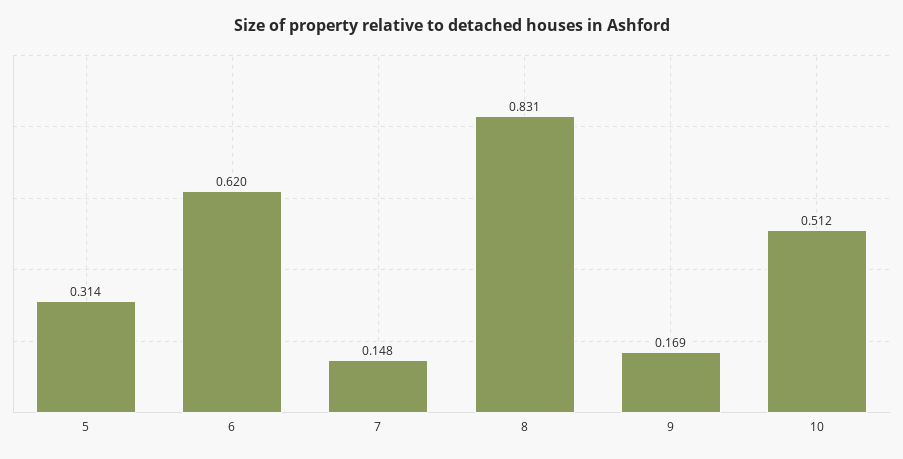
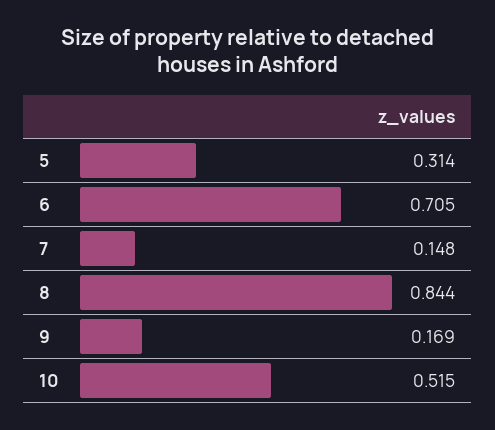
6: 0.62 -> 0.705
8: 0.831 -> 0.844
10: 0.512 -> 0.515

